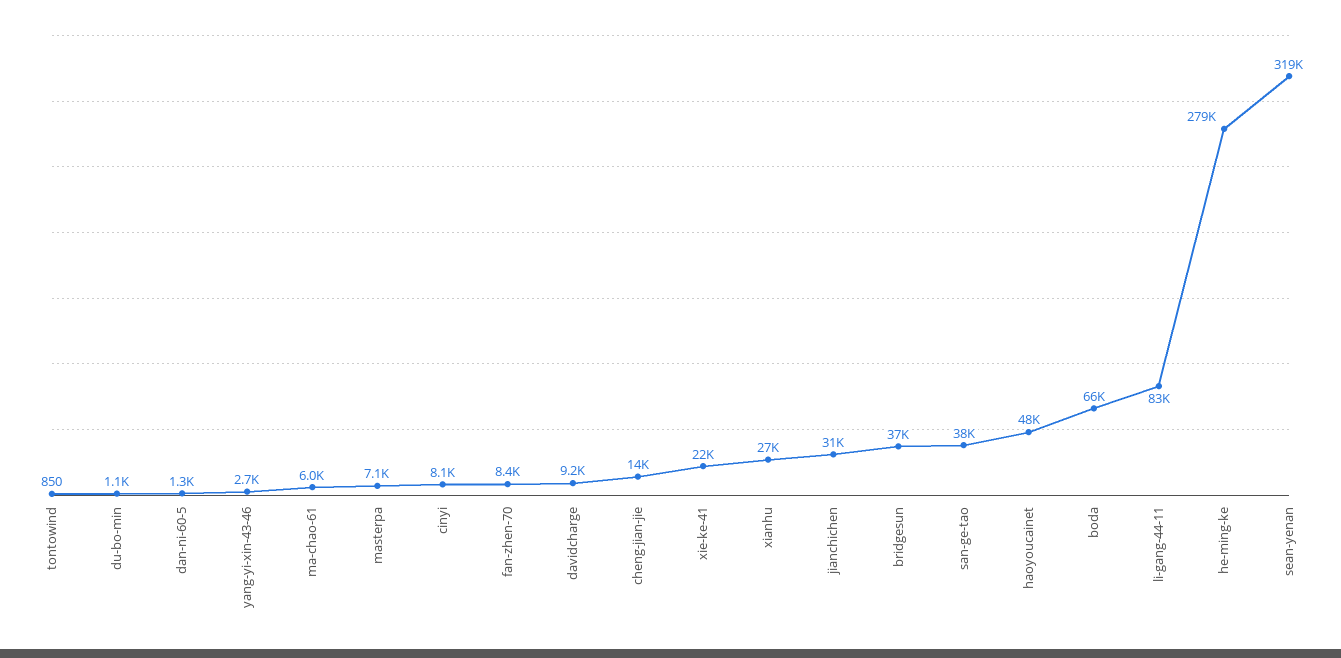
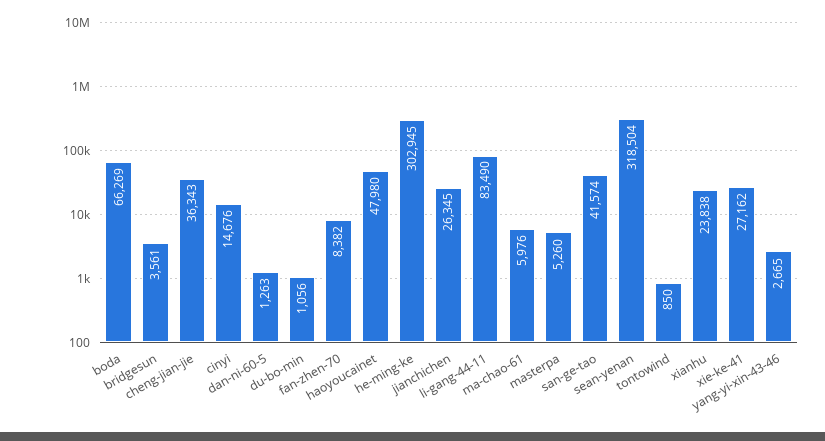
masterpa: 7100 -> 5260
cinyi: 8100 -> 14676
davidcharge: 9200 -> none
cheng-jian-jie: 14000 -> 36343
xie-ke-41: 22000 -> 27162
xianhu: 27000 -> 23838
jianchichen: 31000 -> 26345
bridgesun: 37000 -> 3561
san-ge-tao: 38000 -> 41574
he-ming-ke: 279000 -> 302945

